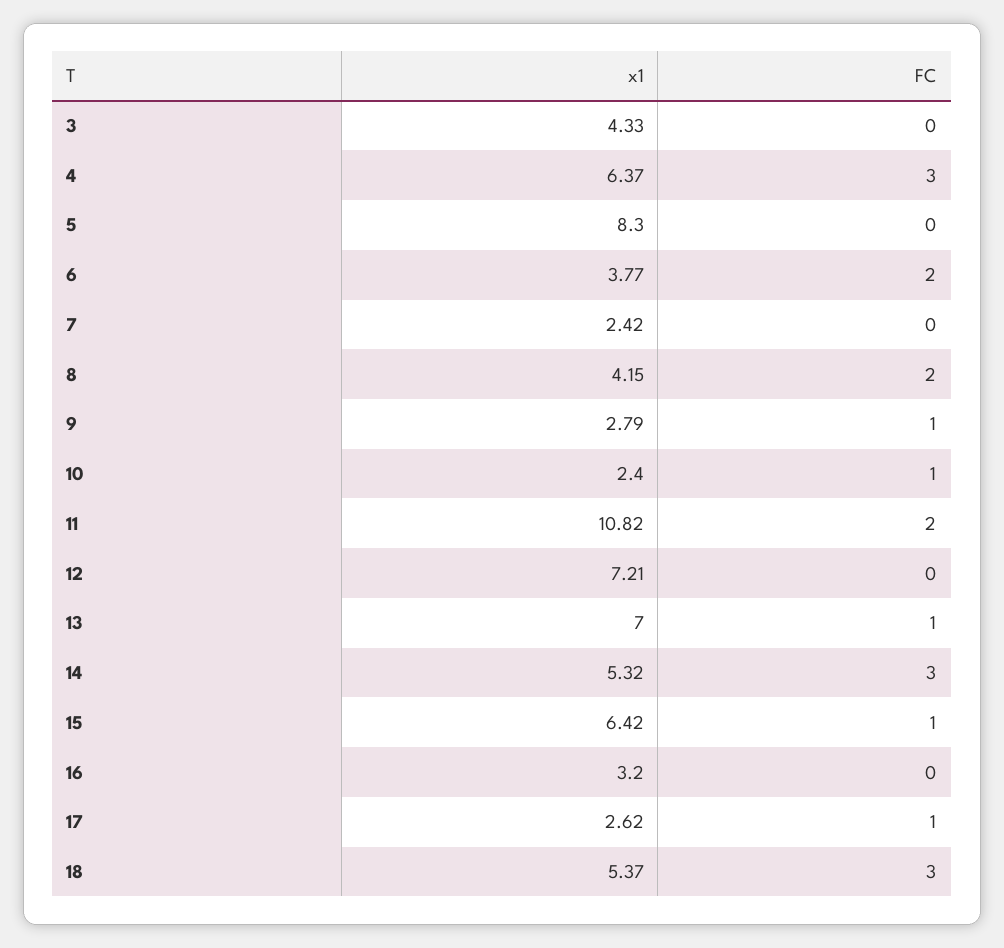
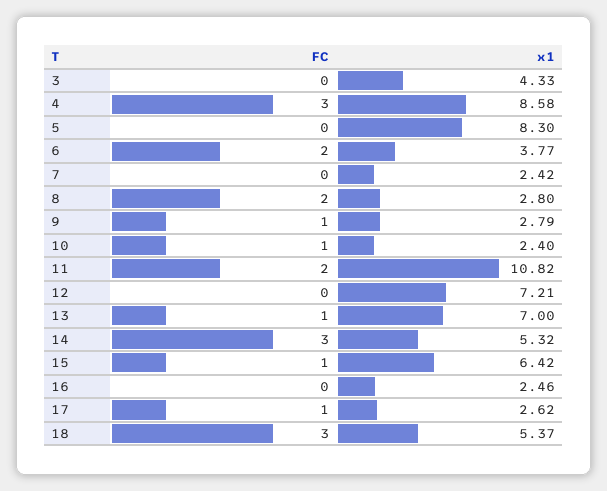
x1, 4: 6.37 -> 8.58
x1, 8: 4.15 -> 2.8
x1, 16: 3.2 -> 2.46

